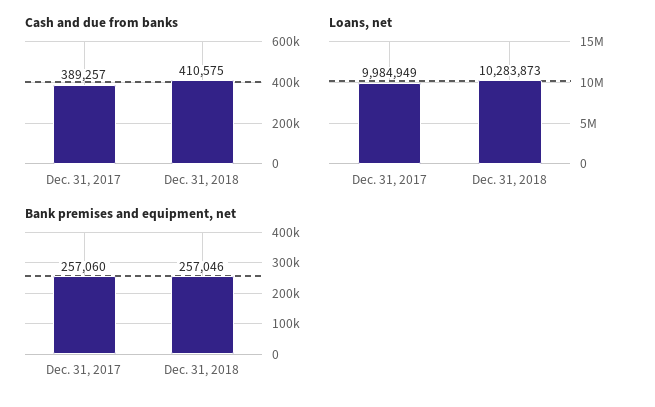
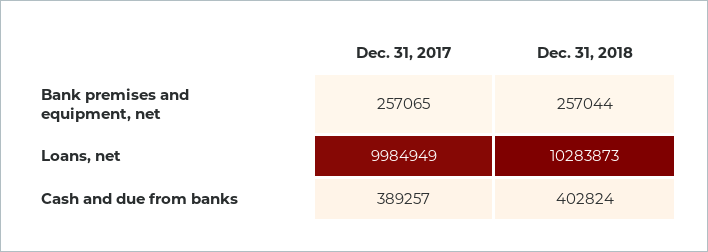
Cash and due from banks, Dec. 31, 2018: 410575 -> 402824
Bank premises and equipment, net, Dec. 31, 2017: 257060 -> 257065
Bank premises and equipment, net, Dec. 31, 2018: 257046 -> 257044

